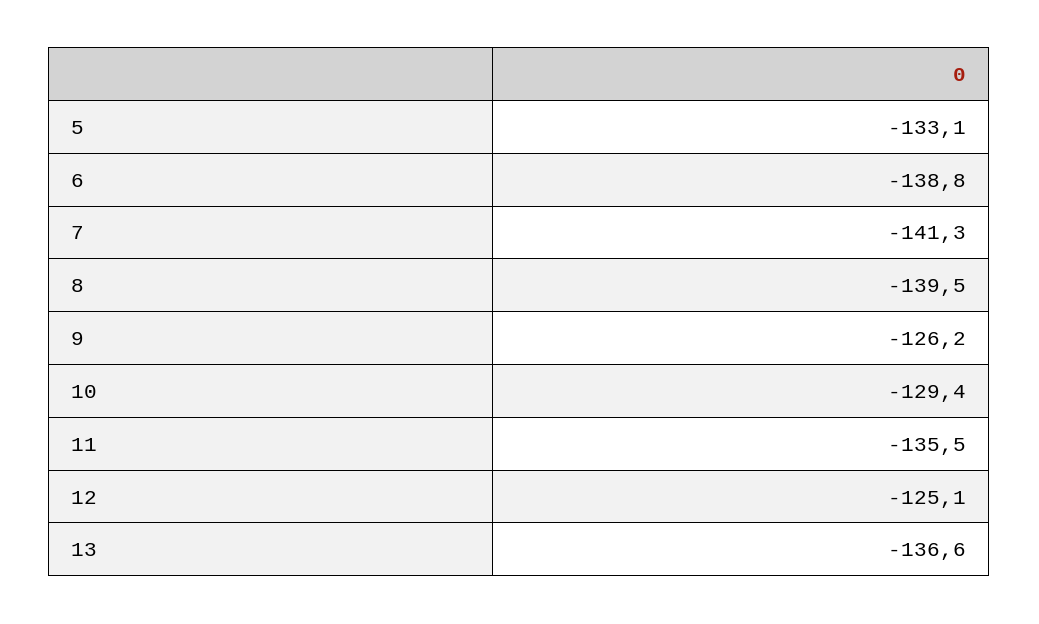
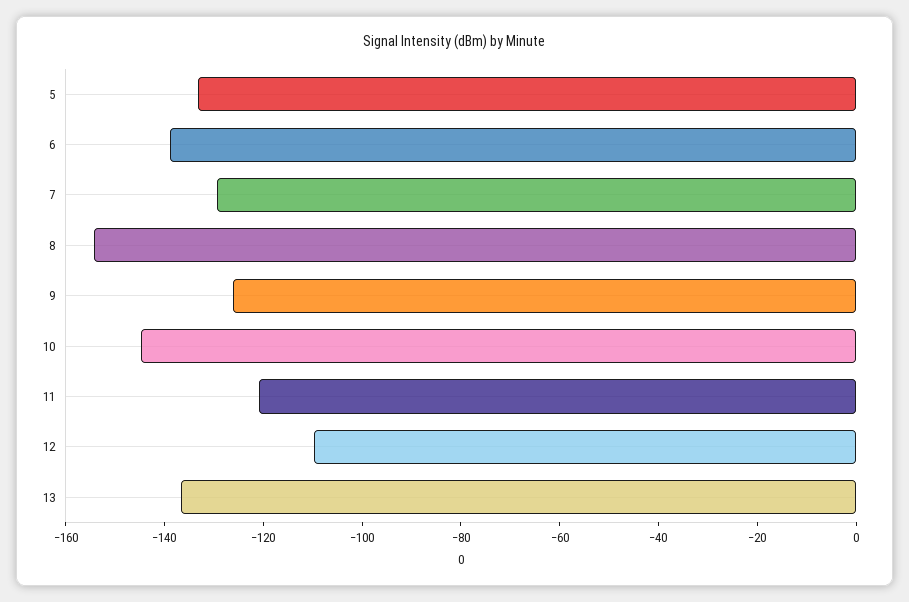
7: -141.3 -> -130
8: -139.5 -> -155
10: -129.4 -> -145
11: -135.5 -> -120
12: -125.1 -> -110

